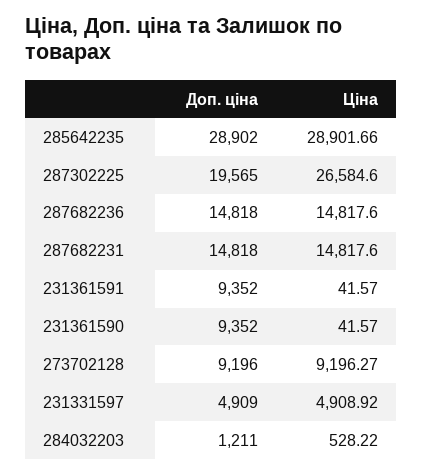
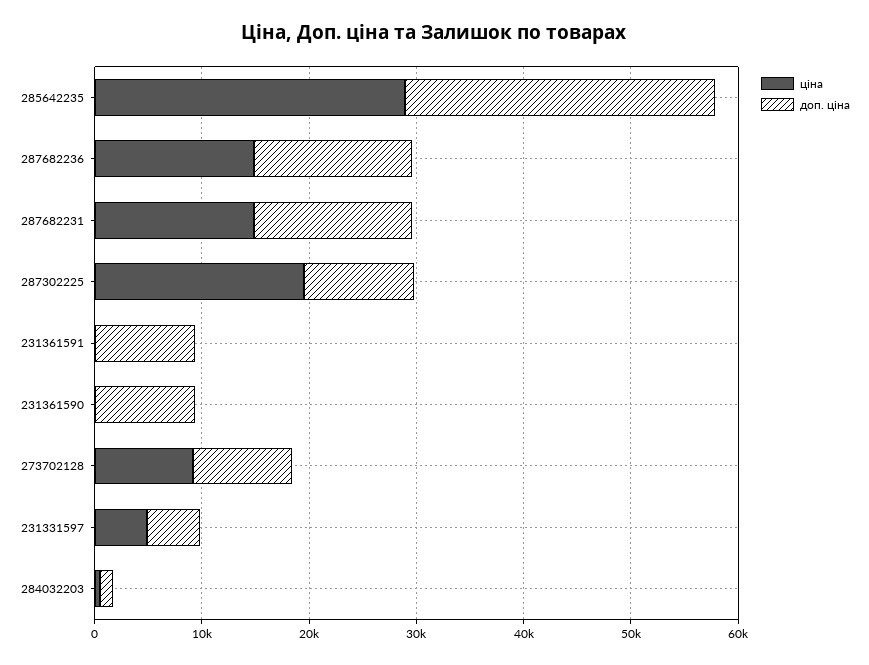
Доп. ціна, 287302225: 19565 -> 10000
Ціна, 287302225: 26584.6 -> 20000

